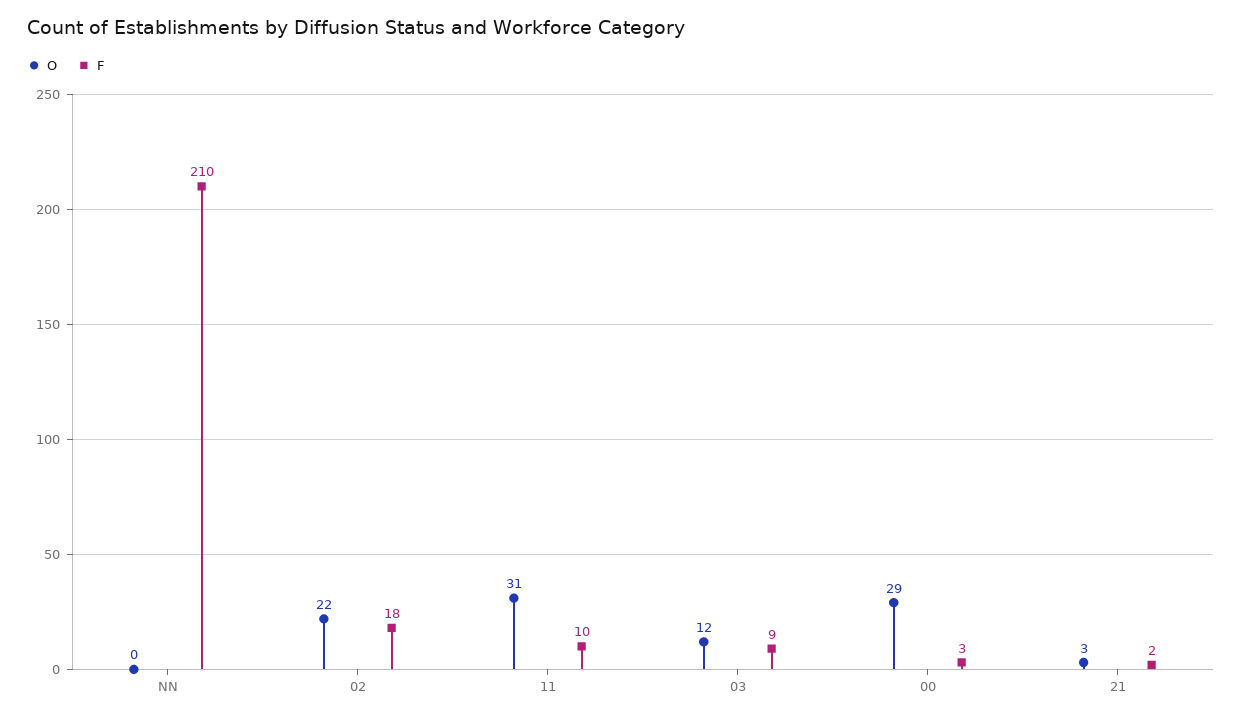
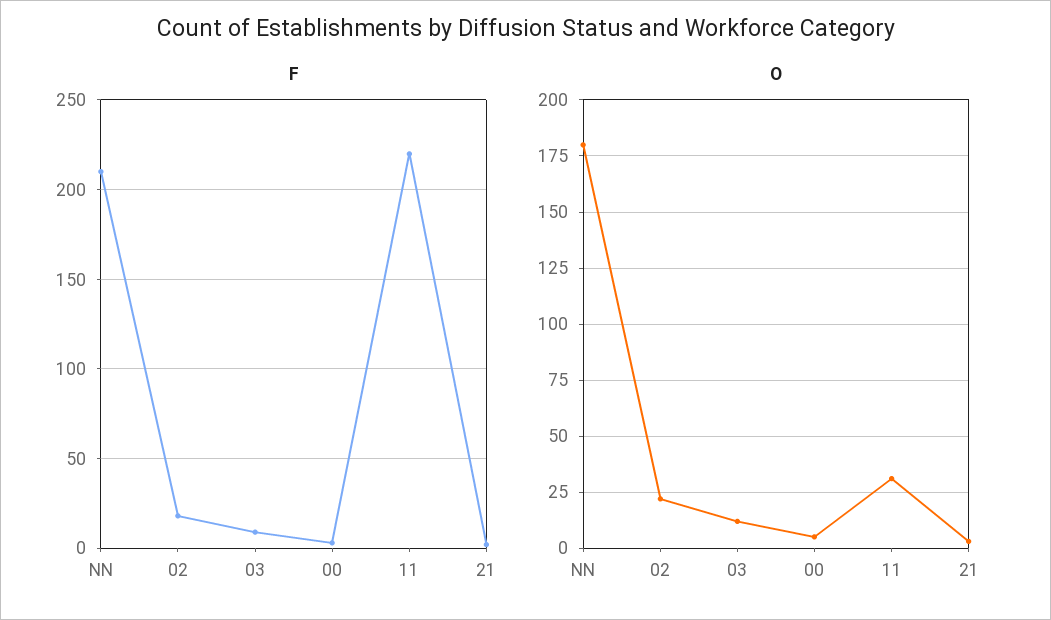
O, NN: 0 -> 180
F, 11: 10 -> 220
O, 00: 29 -> 5

